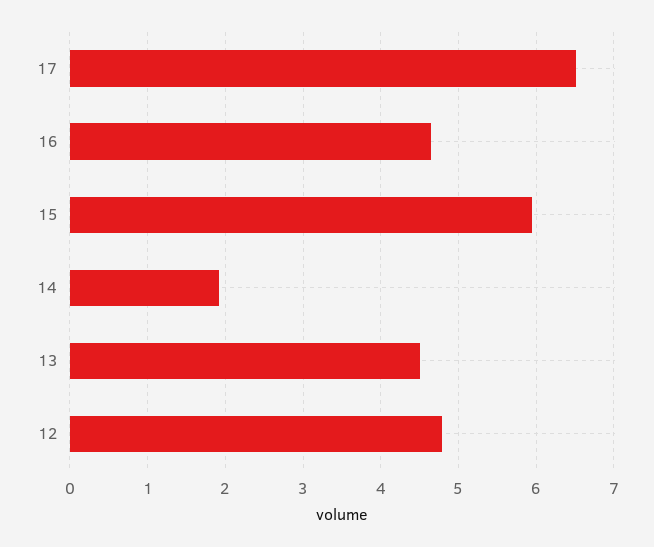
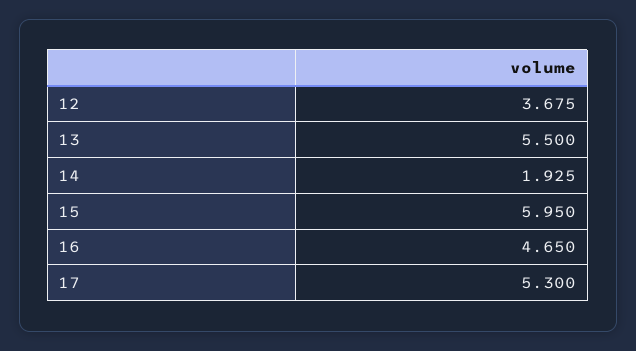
17: 6.5 -> 5.3
13: 4.5 -> 5.5
12: 4.8 -> 3.675

